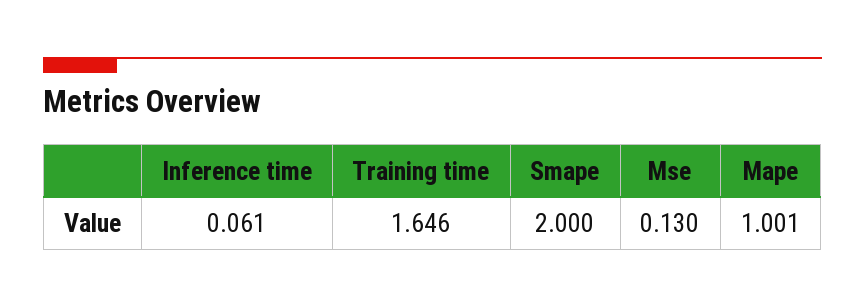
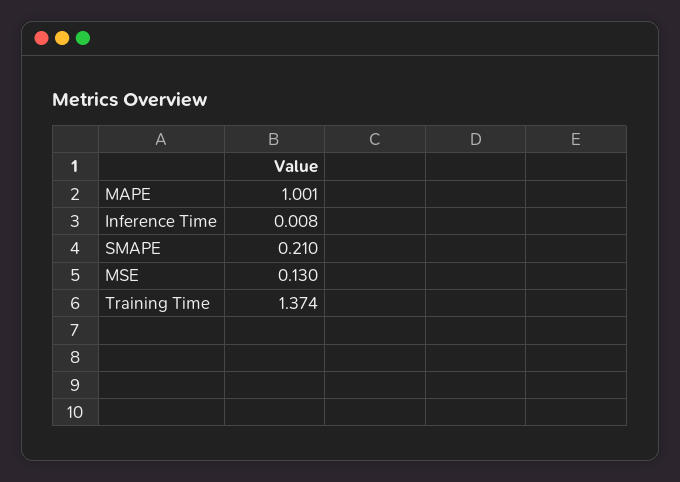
Inference time: 0.061 -> 0.008
Training time: 1.646 -> 1.374
Smape: 2 -> 0.21

